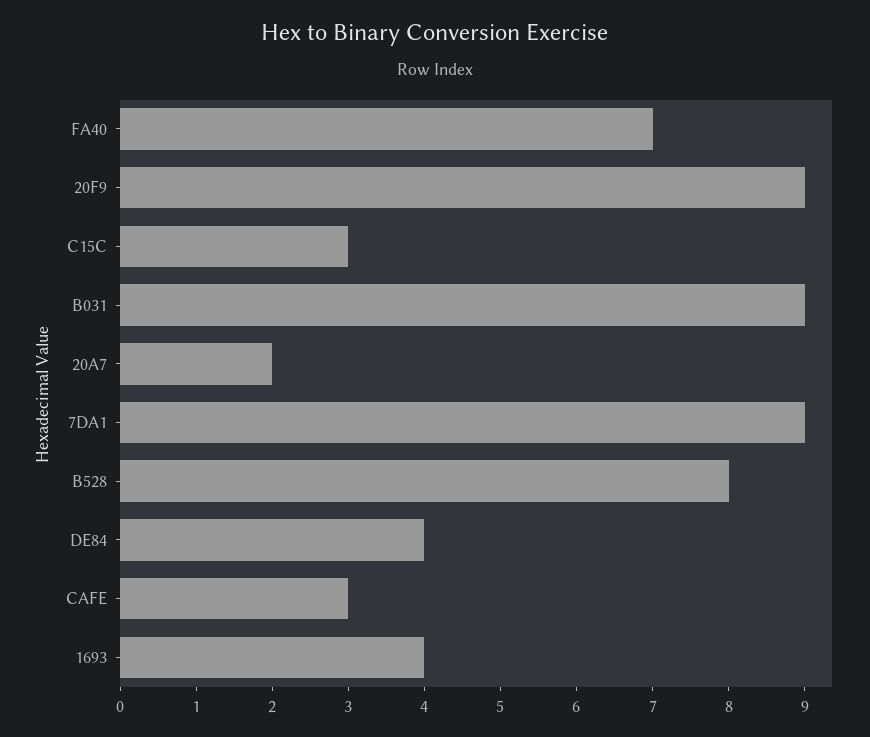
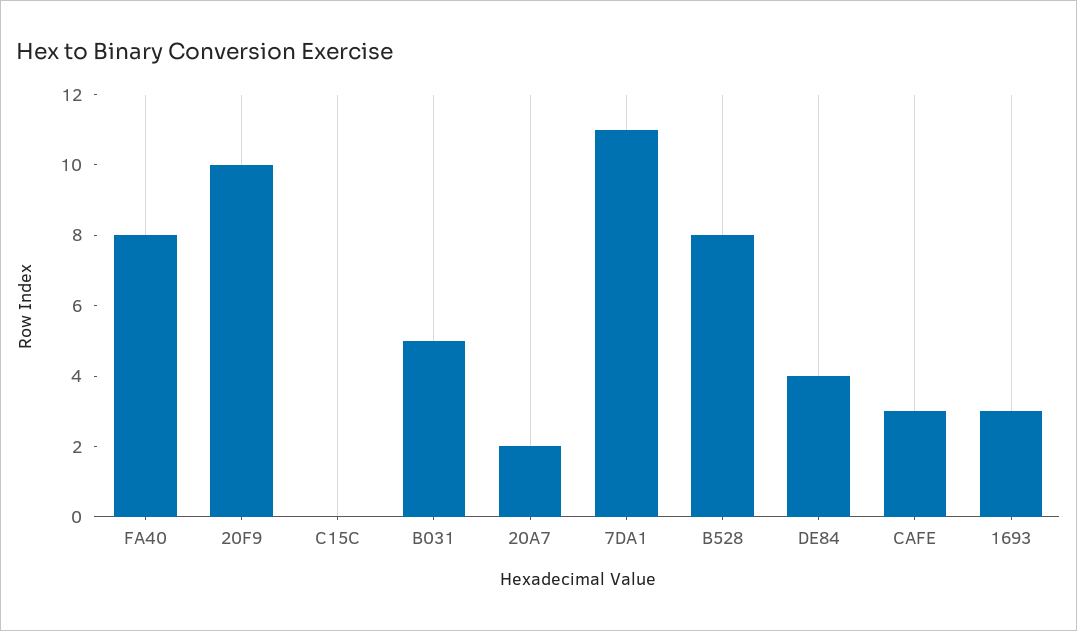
FA40: 7 -> 8
20F9: 9 -> 10
C15C: 3 -> 0
B031: 9 -> 5
7DA1: 9 -> 11
1693: 4 -> 3

